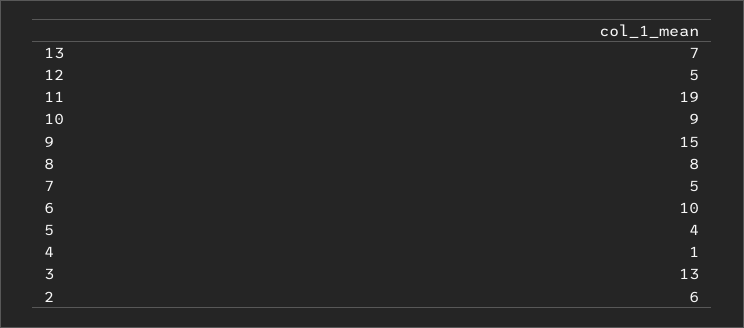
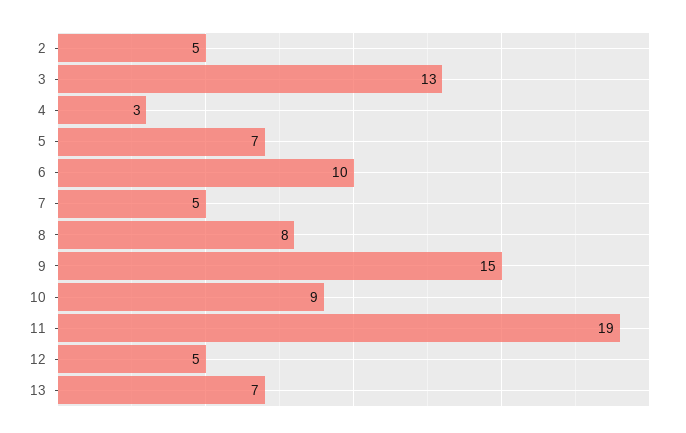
5: 4 -> 7
4: 1 -> 3
2: 6 -> 5

